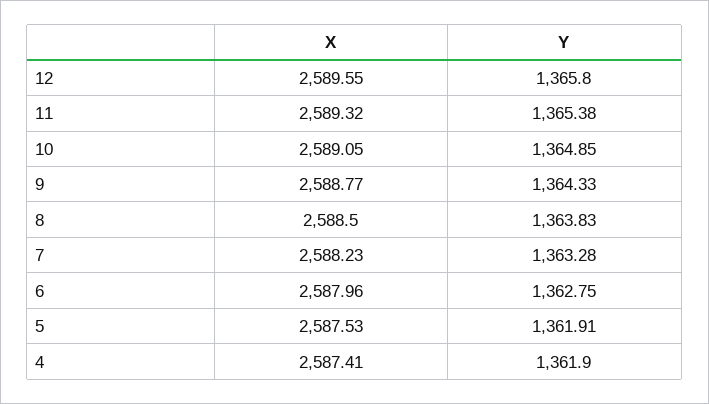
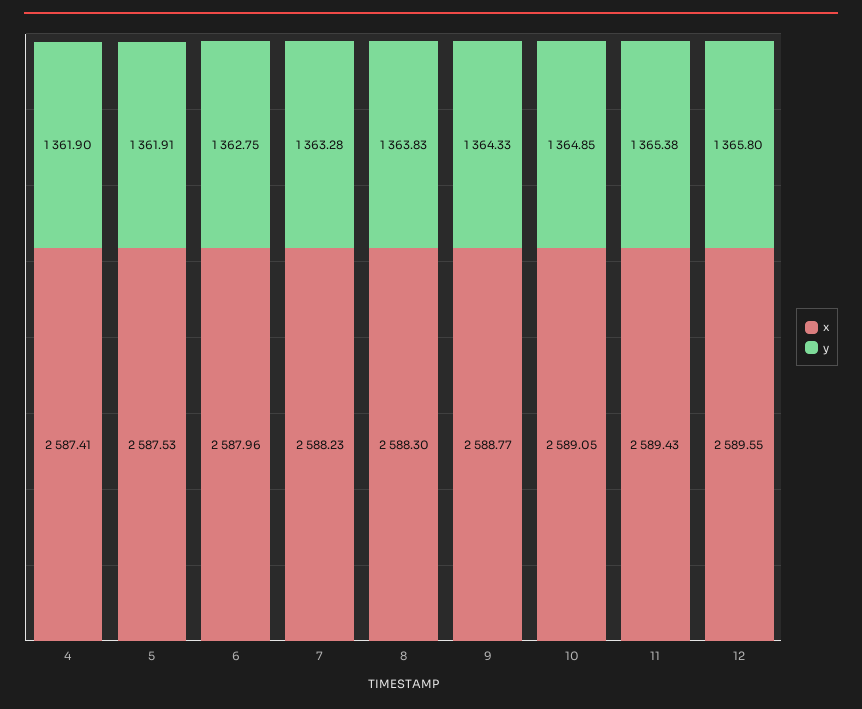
X, 11: 2589.32 -> 2589.43
X, 8: 2588.5 -> 2588.3

